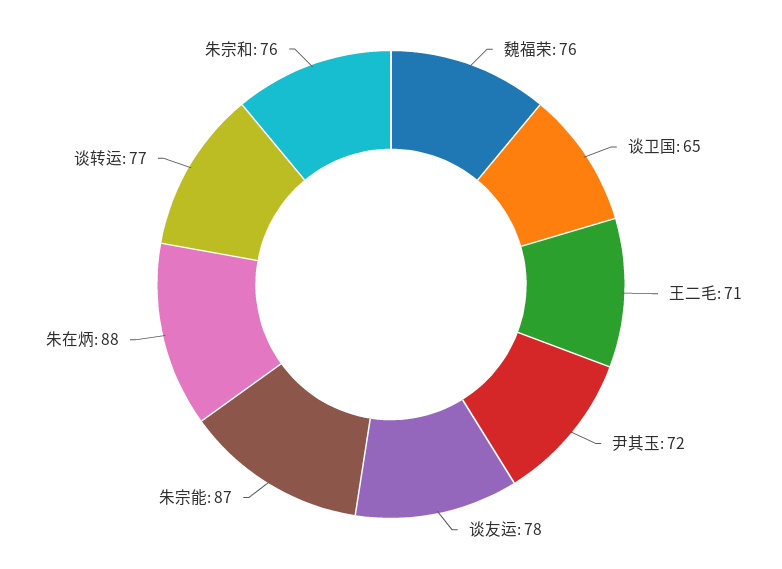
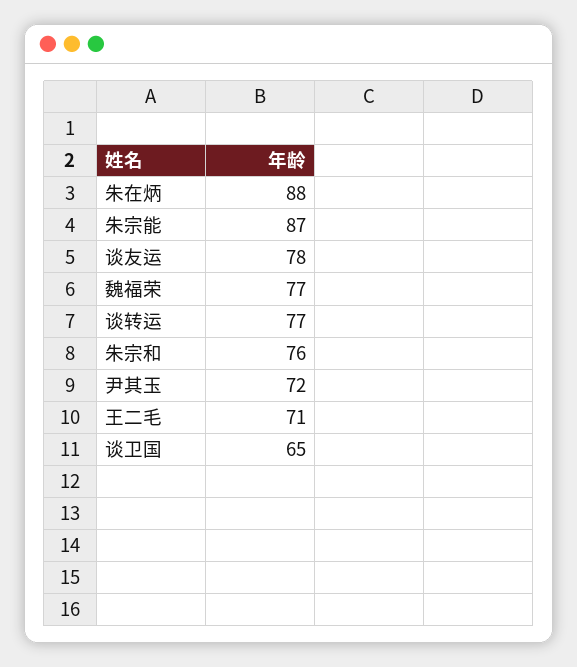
魏福荣: 76 -> 77

